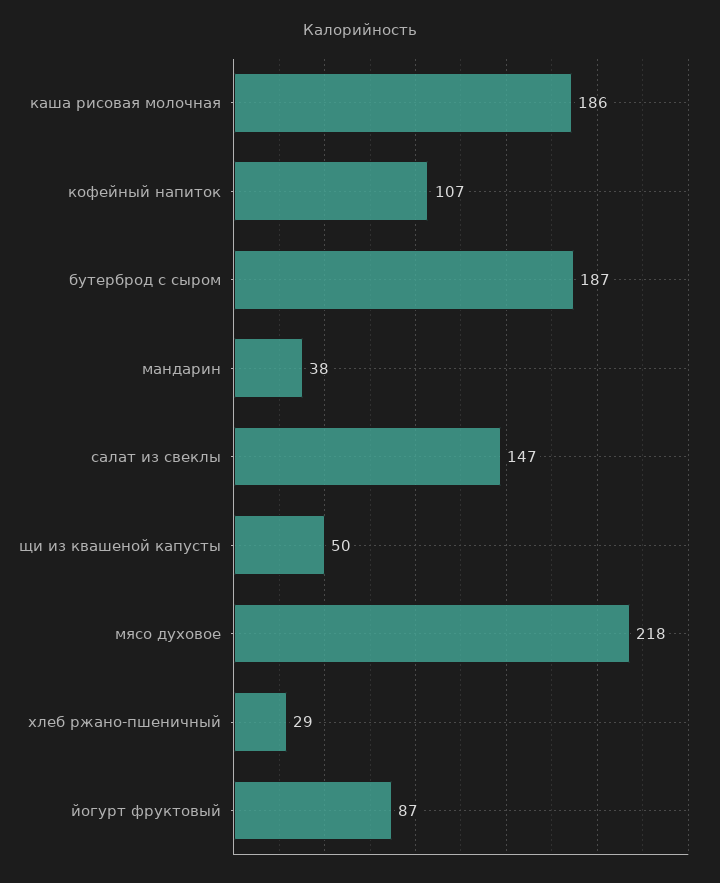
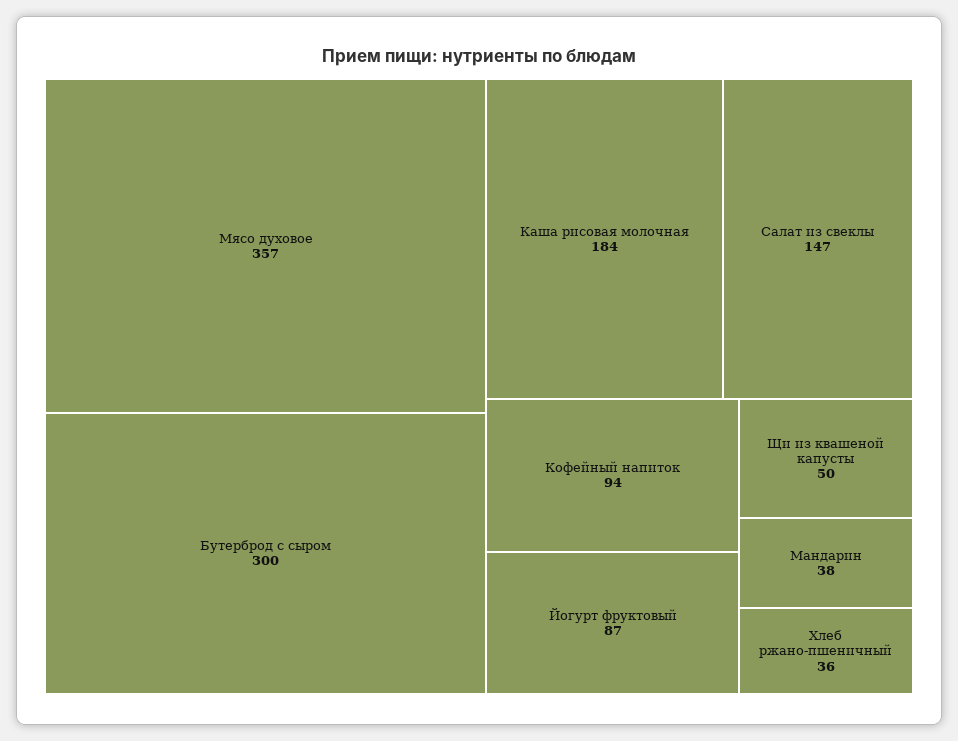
каша рисовая молочная: 186 -> 184
кофейный напиток: 107 -> 94
бутерброд с сыром: 187 -> 300
мясо духовое: 218 -> 357
хлеб ржано-пшеничный: 29 -> 36

